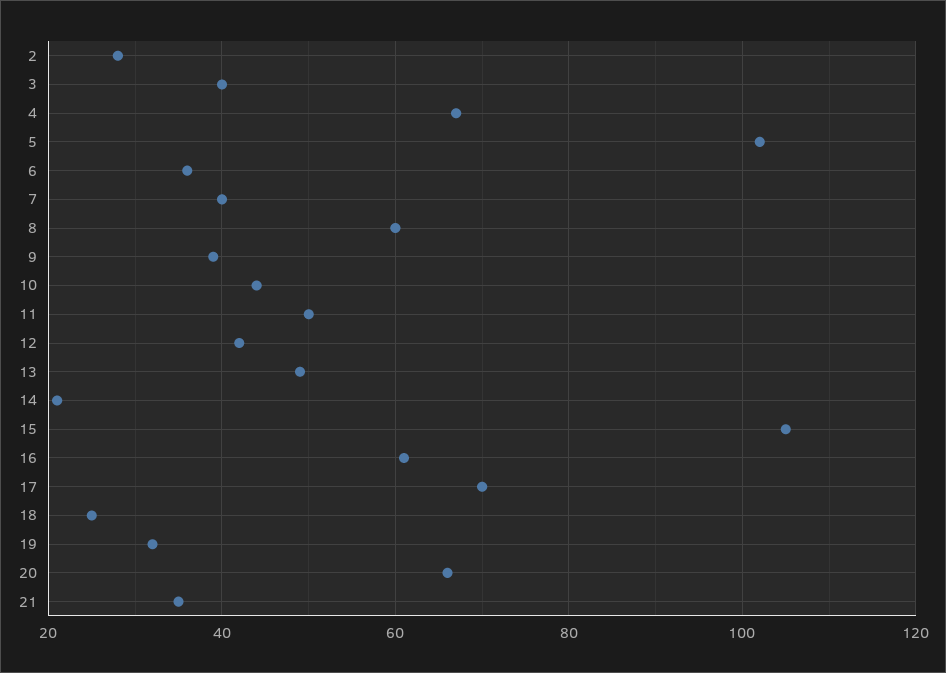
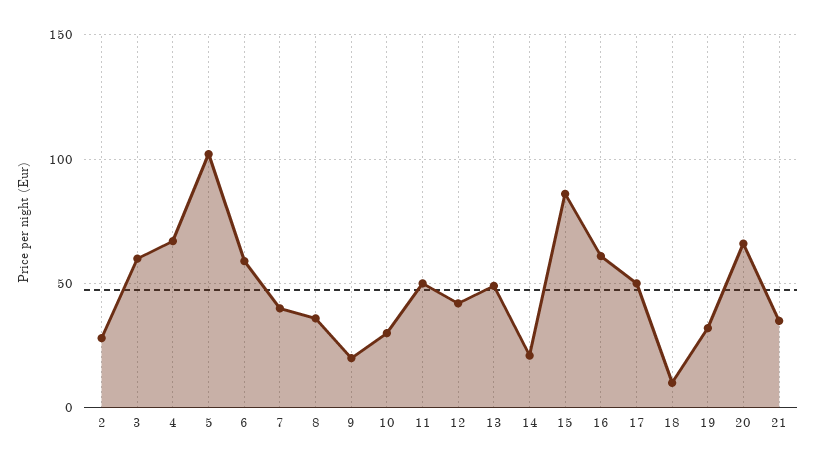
3: 40 -> 60
6: 35 -> 60
8: 60 -> 35
9: 40 -> 20
10: 45 -> 30
15: 105 -> 85
17: 70 -> 50
18: 25 -> 10

